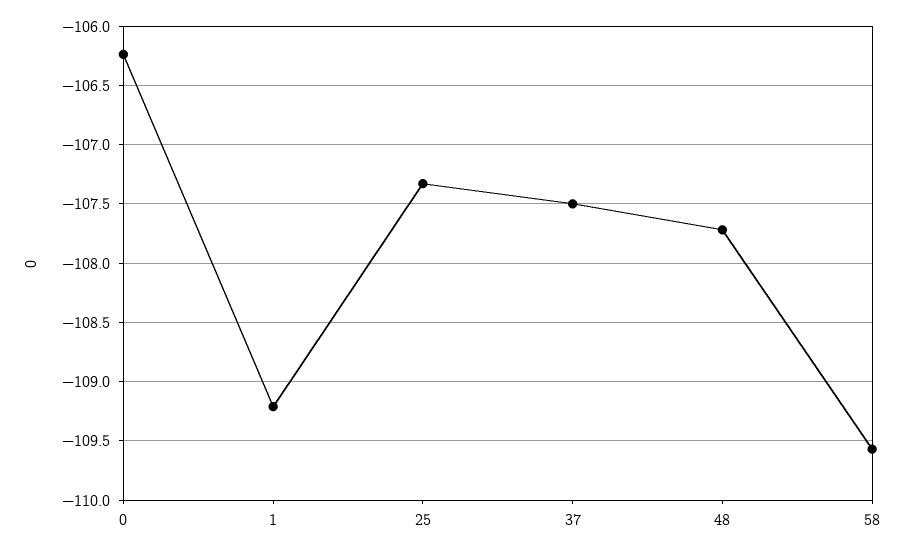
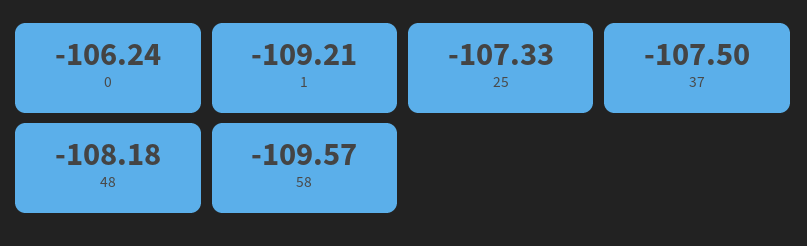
48: -107.7 -> -108.18

